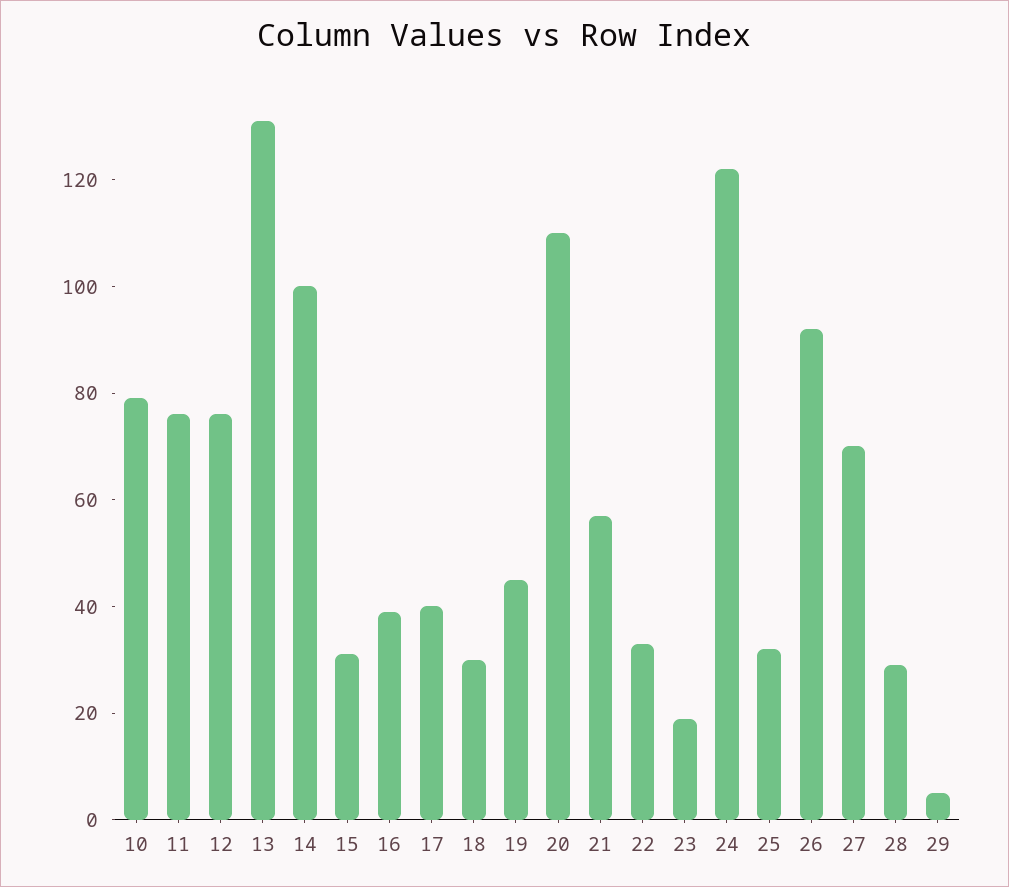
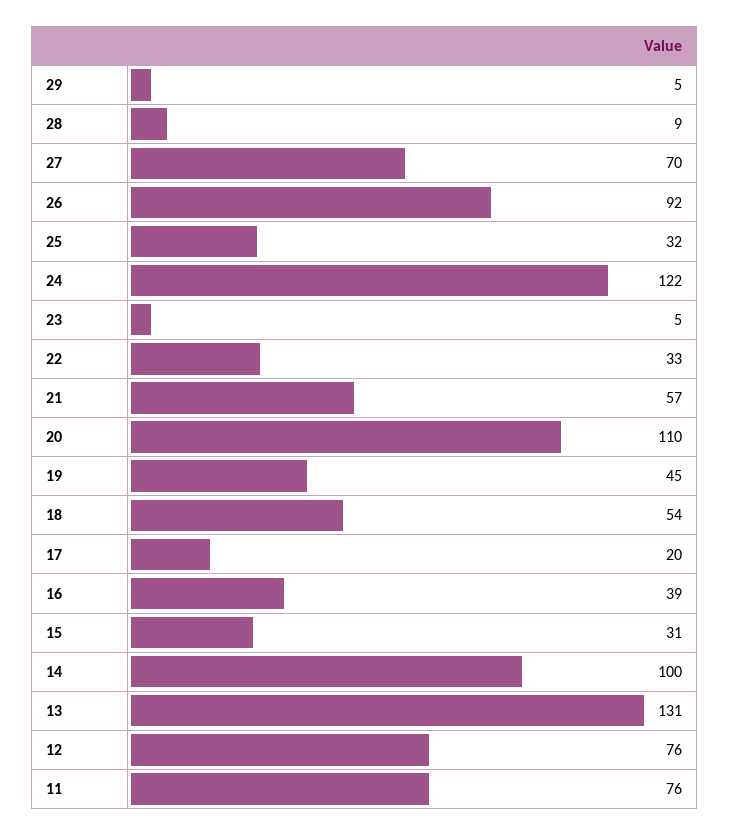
10: 80 -> none
17: 40 -> 20
18: 30 -> 54
23: 20 -> 5
28: 30 -> 9

